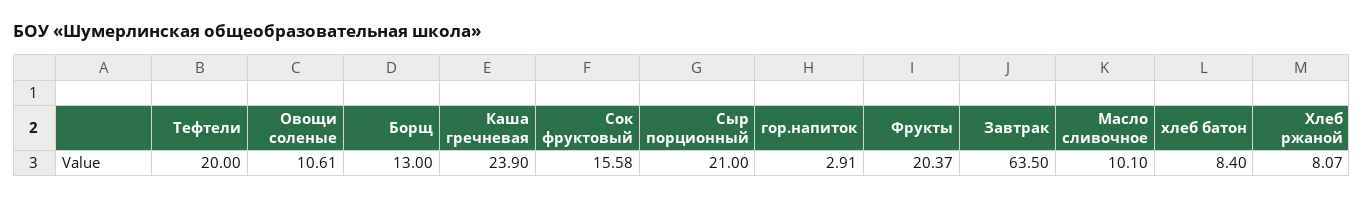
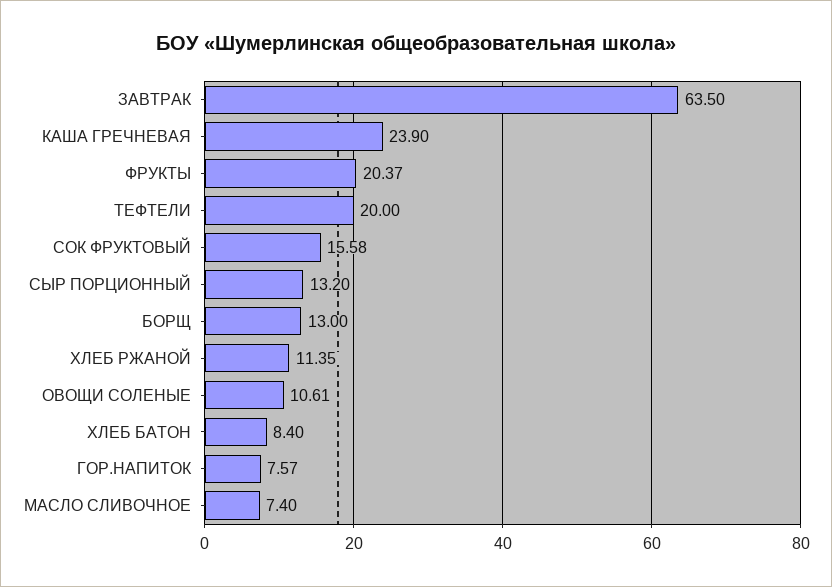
Сыр порционный: 21 -> 13.2
гор.напиток: 2.91 -> 7.57
Масло сливочное: 10.1 -> 7.4
Хлеб ржаной: 8.07 -> 11.35

